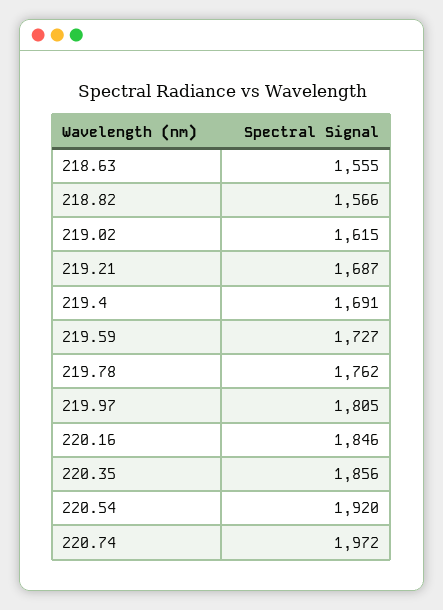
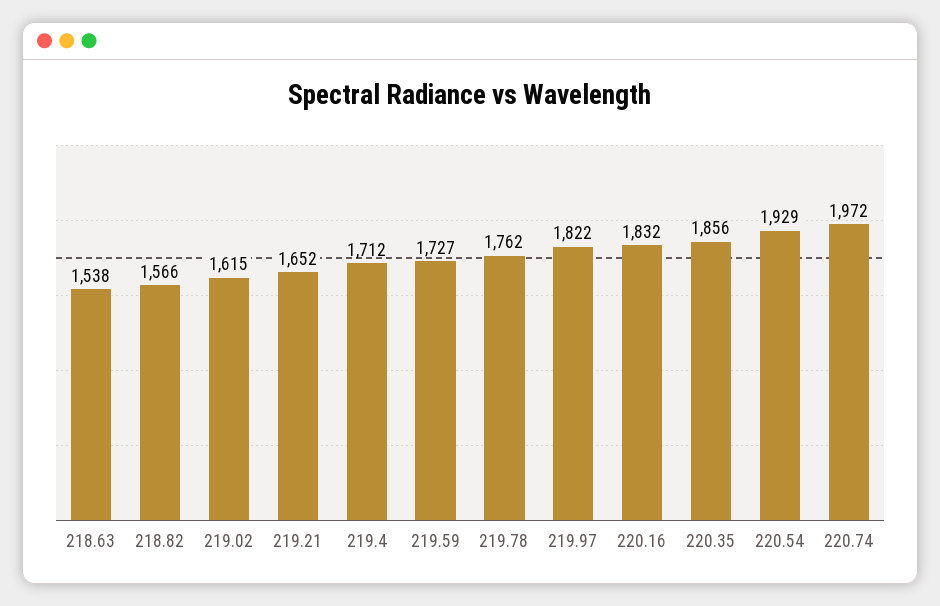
218.63: 1555 -> 1538
219.21: 1687 -> 1652
219.4: 1691 -> 1712
219.97: 1805 -> 1822
220.16: 1846 -> 1832
220.54: 1920 -> 1929

